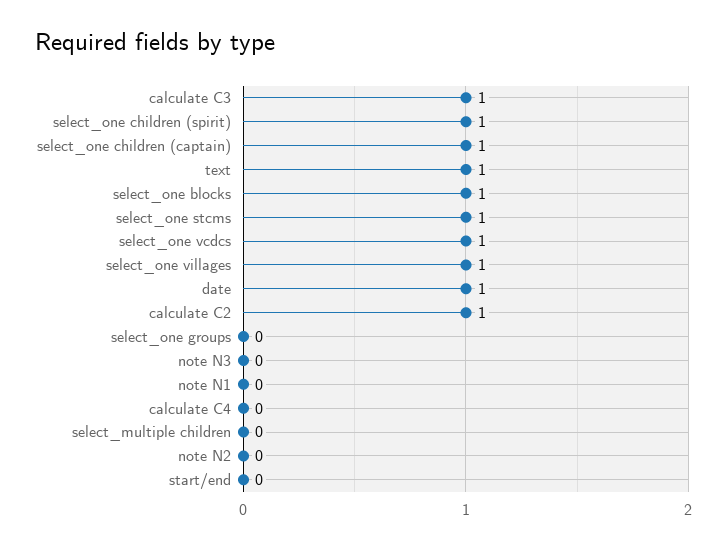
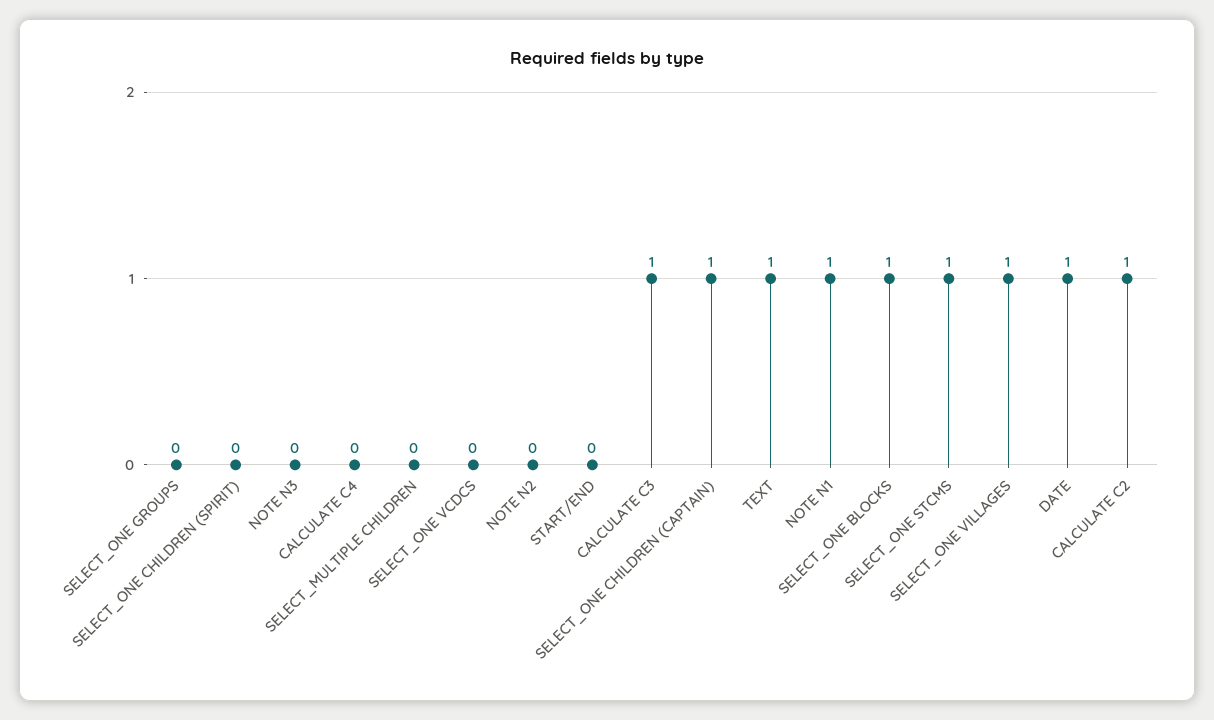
select_one children (spirit): 1 -> 0
select_one vcdcs: 1 -> 0
note N1: 0 -> 1

